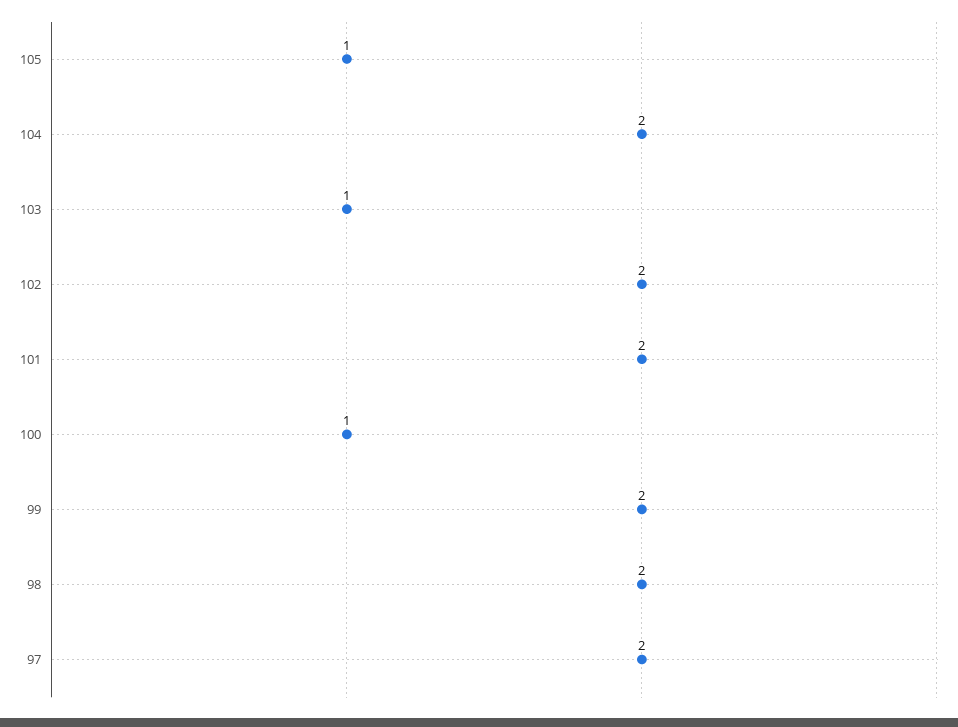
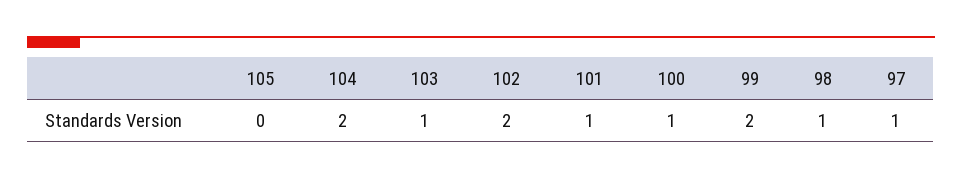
105: 1 -> 0
101: 2 -> 1
98: 2 -> 1
97: 2 -> 1

